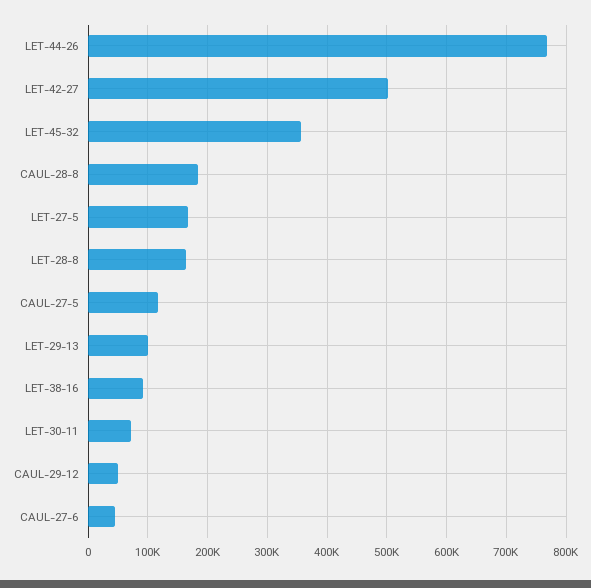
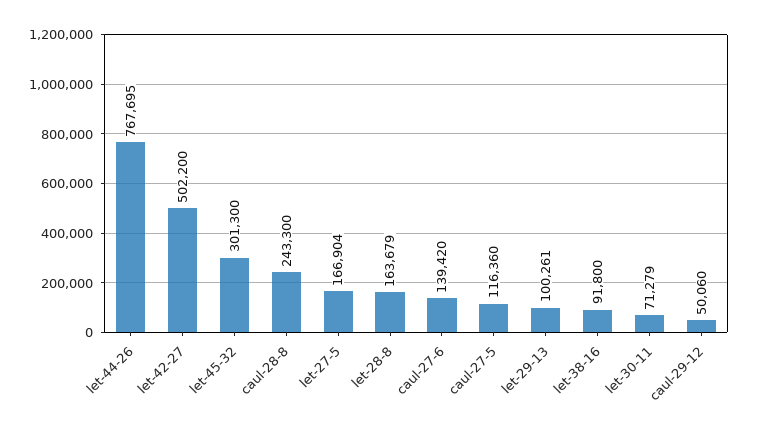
LET-45-32: 360000 -> 301300
CAUL-28-8: 180000 -> 243300
CAUL-27-6: 40000 -> 139420

